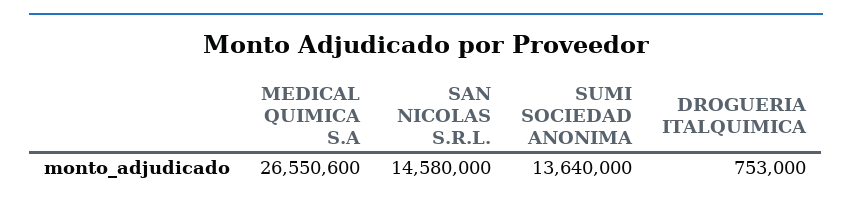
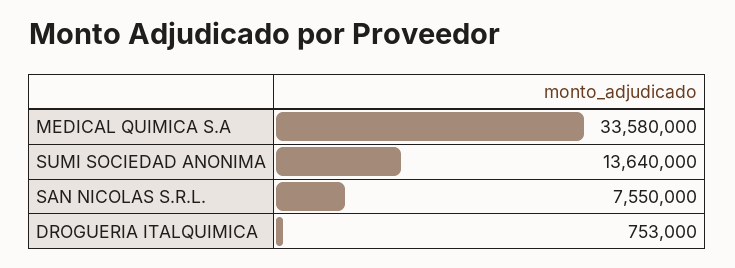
MEDICAL QUIMICA S.A: 26550600 -> 33580000
SAN NICOLAS S.R.L.: 14580000 -> 7550000

